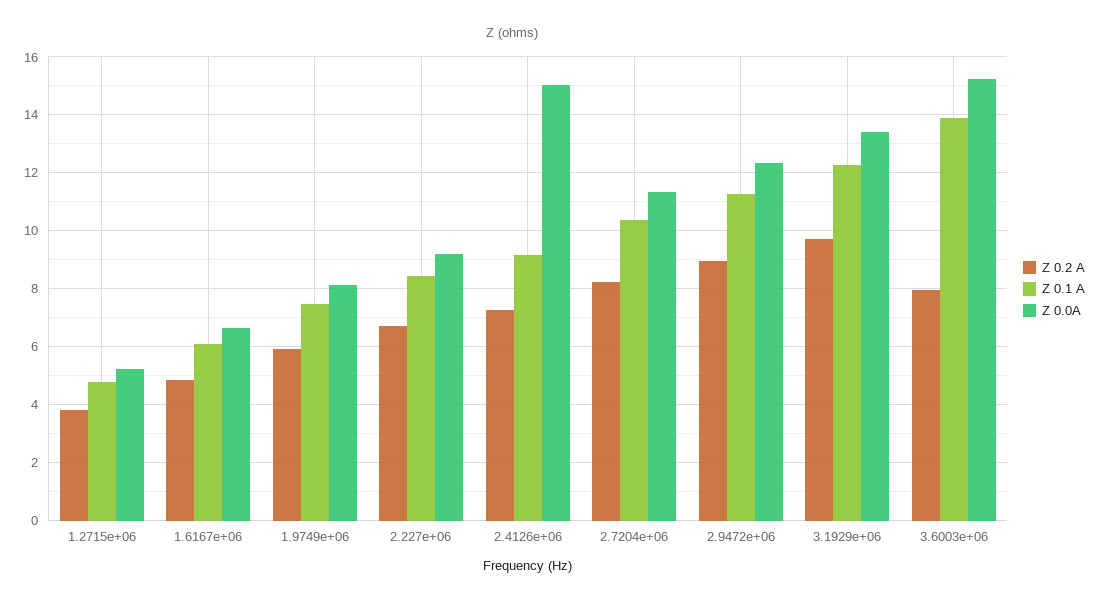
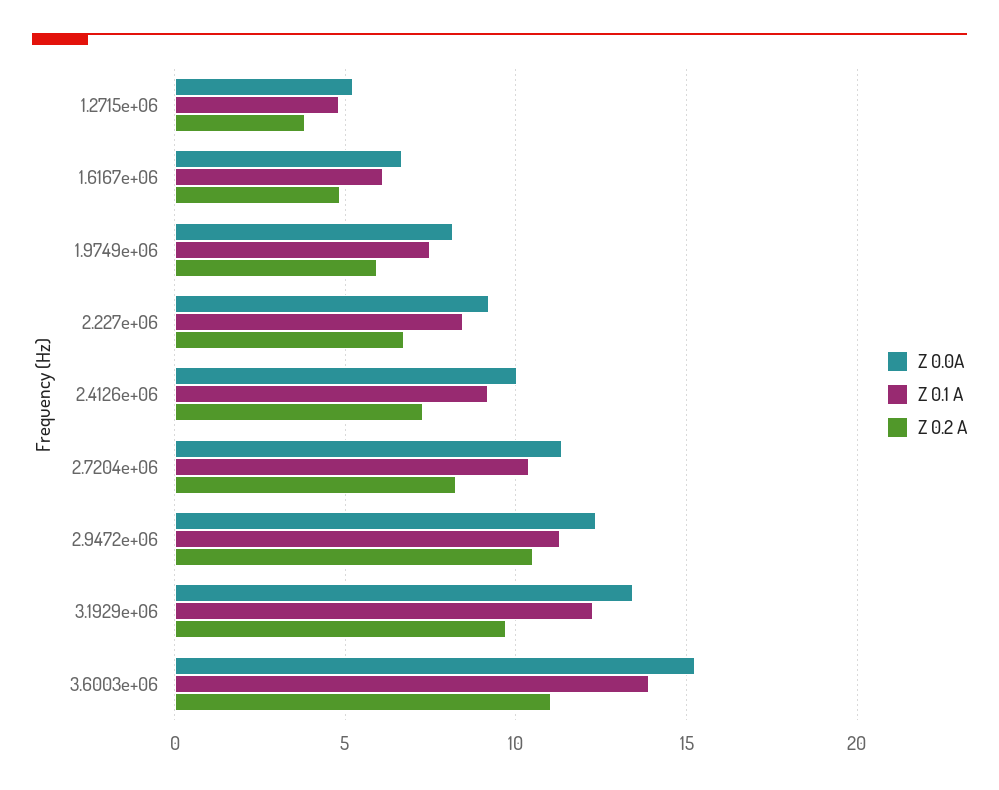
Z 0.0A, 2.4126e+06: 15 -> 10
Z 0.2 A, 2.9472e+06: 9 -> 10.5
Z 0.2 A, 3.6003e+06: 8 -> 11

